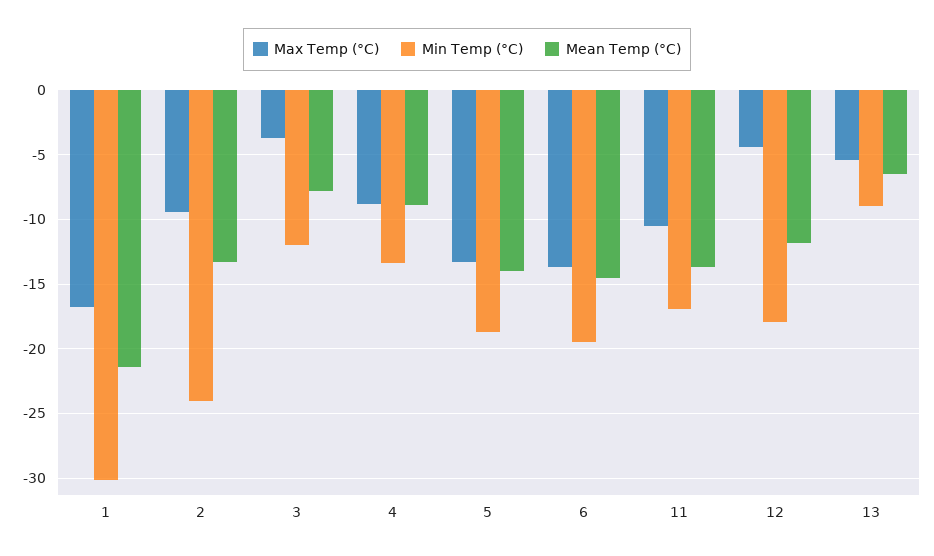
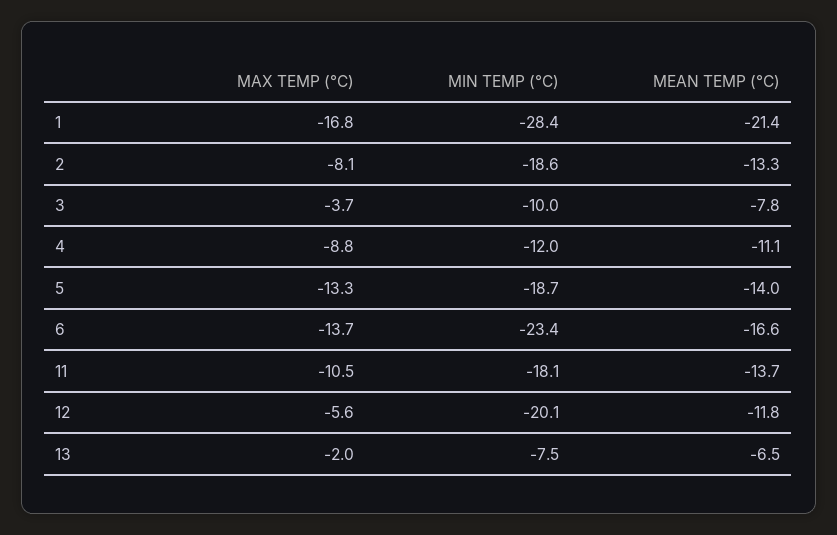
Min Temp (°C), 1: -30 -> -28.4
Max Temp (°C), 2: -9.5 -> -8.1
Min Temp (°C), 2: -24 -> -18.6
Min Temp (°C), 3: -12 -> -10
Min Temp (°C), 4: -13.5 -> -12
Mean Temp (°C), 4: -9 -> -11.1
Min Temp (°C), 6: -19.5 -> -23.4
Mean Temp (°C), 6: -14.5 -> -16.6
Min Temp (°C), 11: -17 -> -18.1
Max Temp (°C), 12: -4.5 -> -5.6
Min Temp (°C), 12: -18 -> -20.1
Max Temp (°C), 13: -5.5 -> -2
Min Temp (°C), 13: -9 -> -7.5

